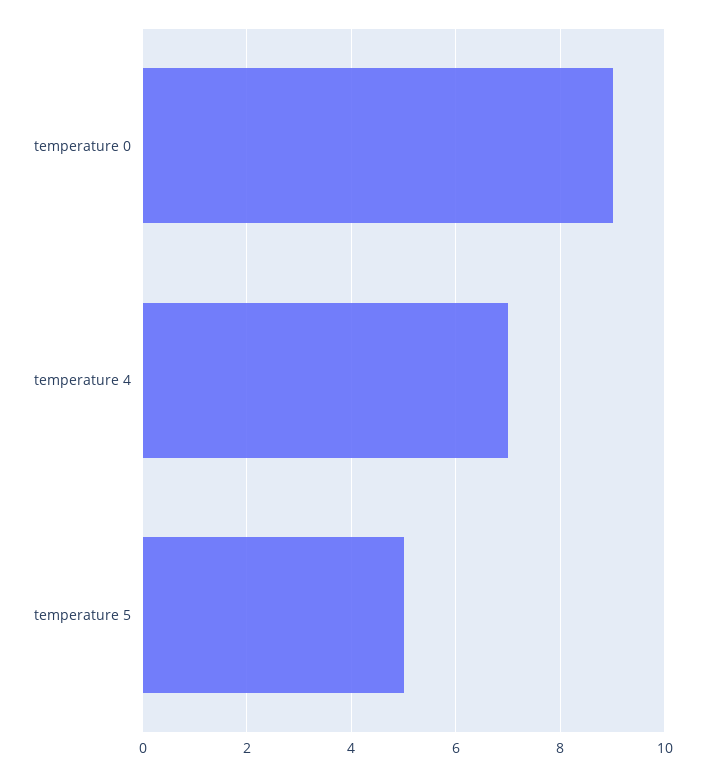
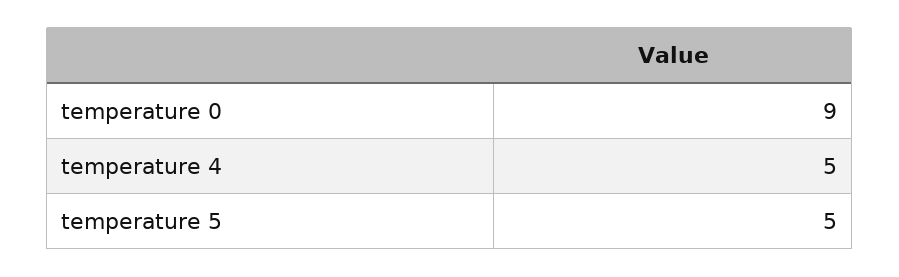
temperature 4: 7 -> 5

